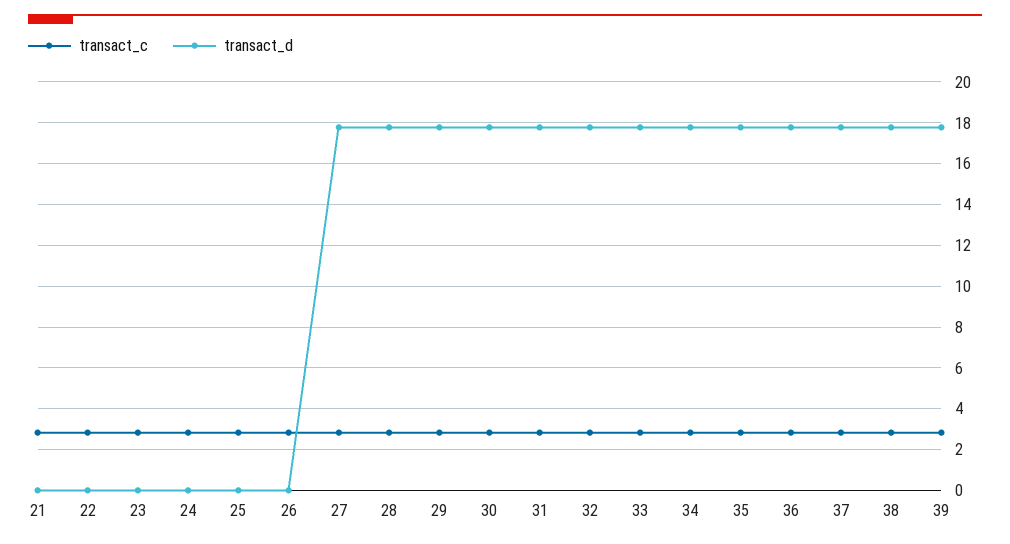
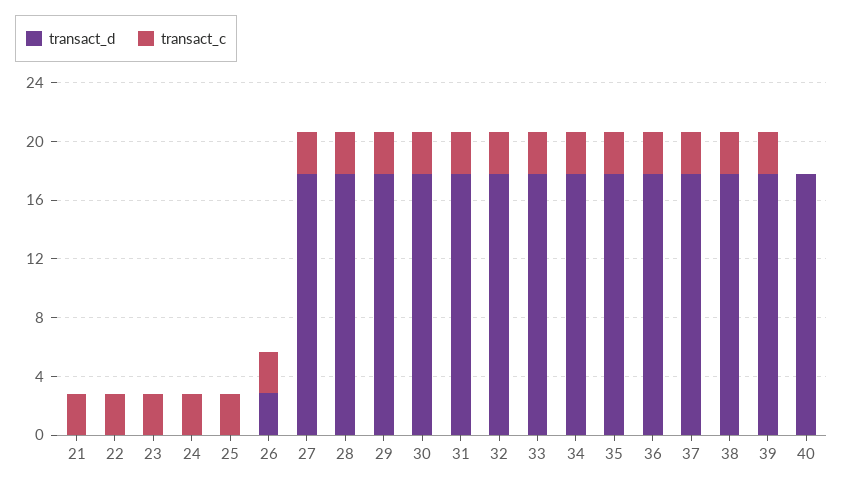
transact_d, 26: 0 -> 3
transact_d, 40: none -> 18
transact_c, 40: none -> 0

